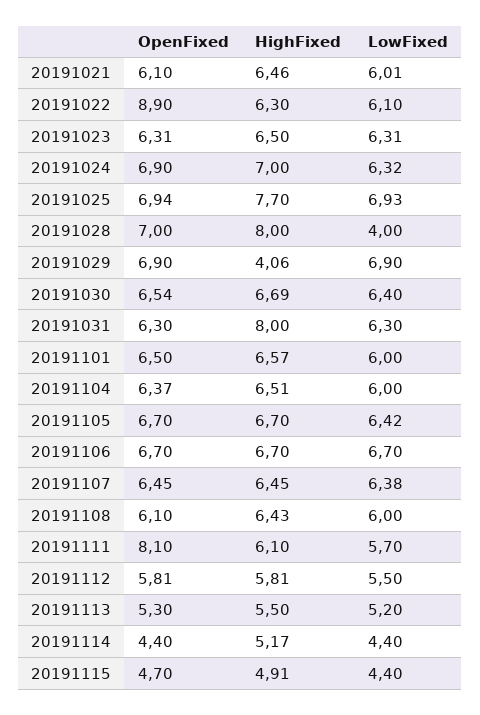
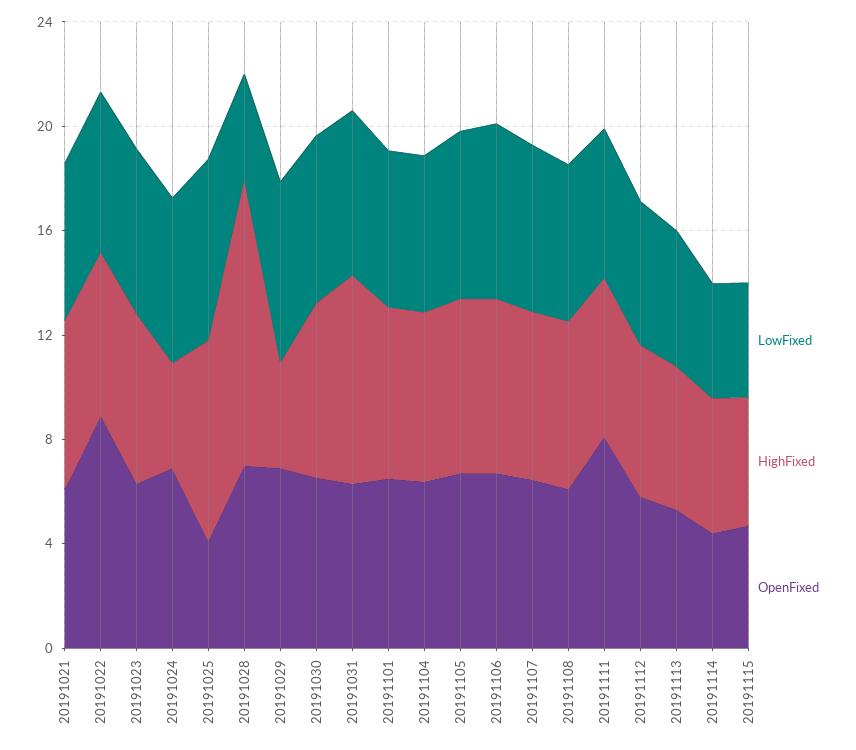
HighFixed, 20191024: 7 -> 4
OpenFixed, 20191025: 6.94 -> 4
HighFixed, 20191028: 8 -> 11

